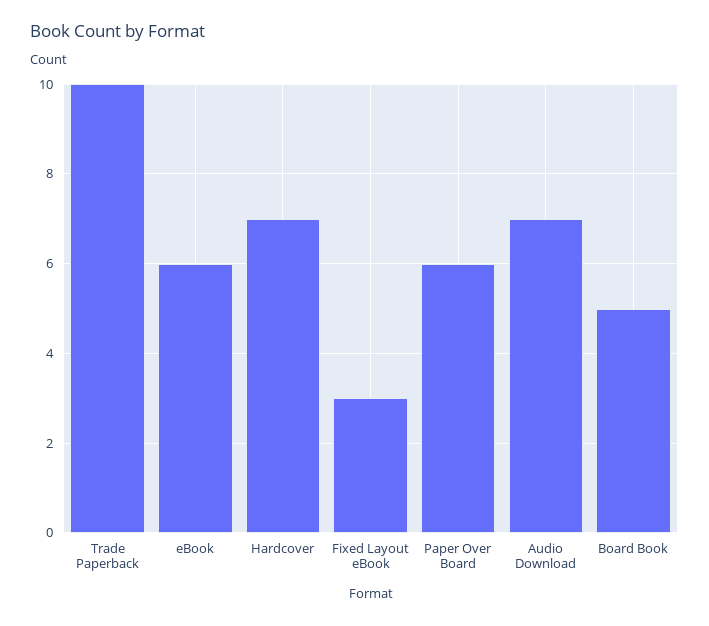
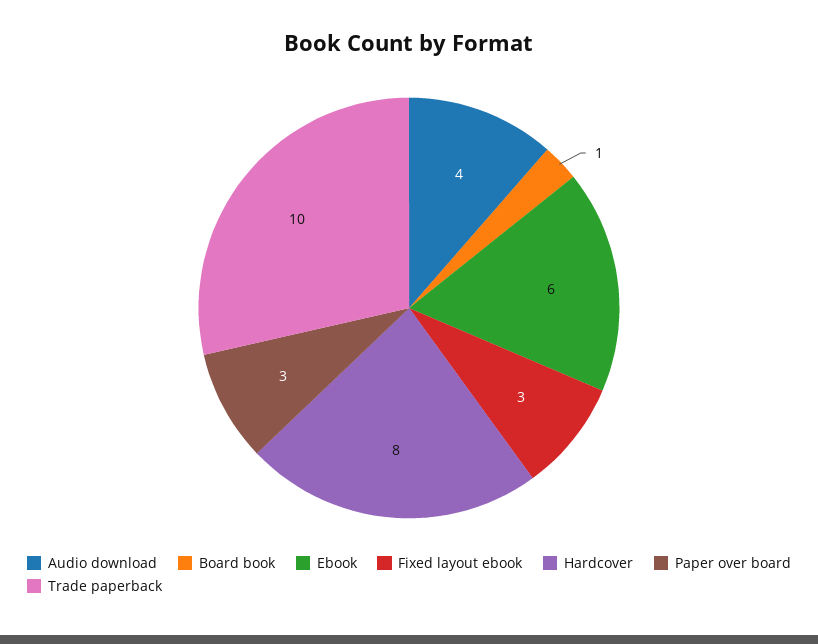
Hardcover: 7 -> 8
Paper Over Board: 6 -> 3
Audio Download: 7 -> 4
Board Book: 5 -> 1

